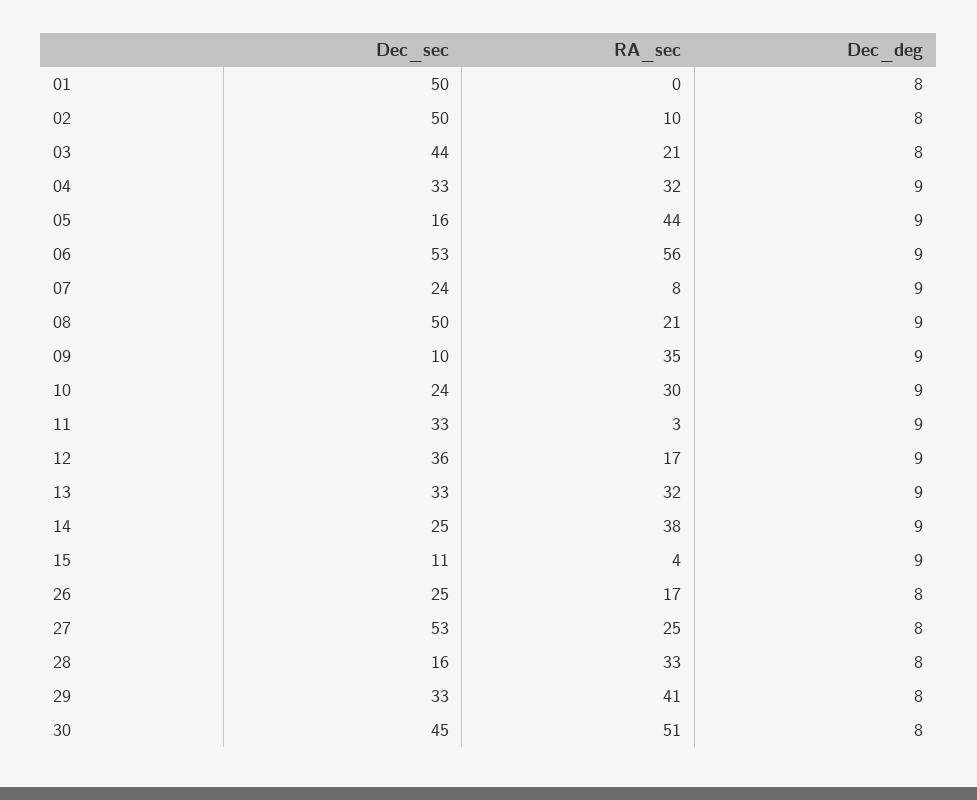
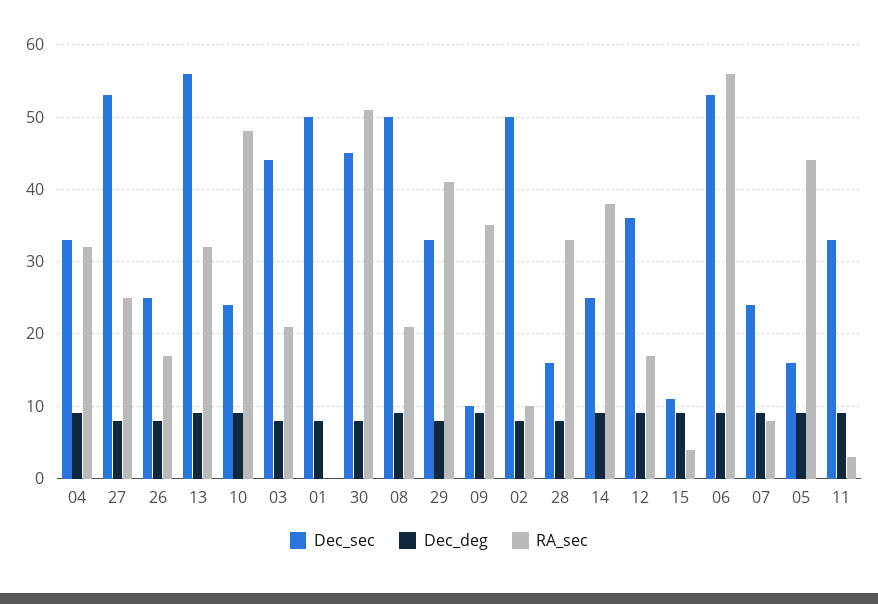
RA_sec, 10: 30 -> 48
Dec_sec, 13: 33 -> 56

